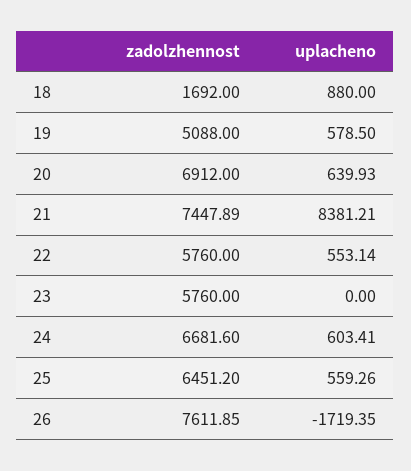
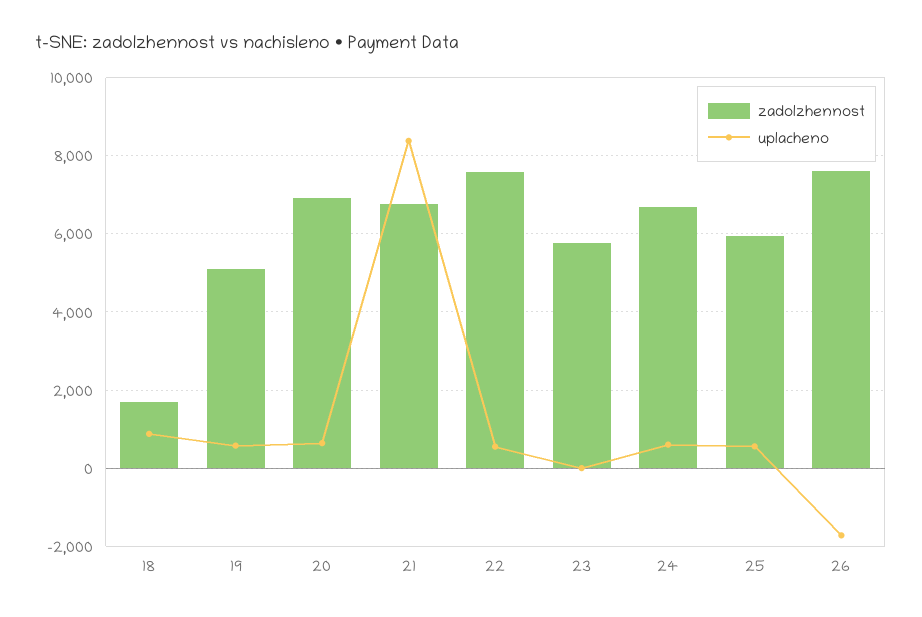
zadolzhennost, 21: 7447.89 -> 6800
zadolzhennost, 22: 5760 -> 7600
zadolzhennost, 25: 6451.2 -> 6000

